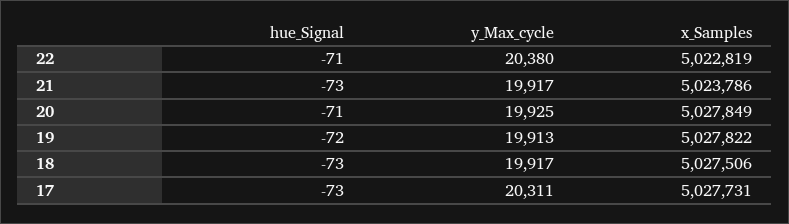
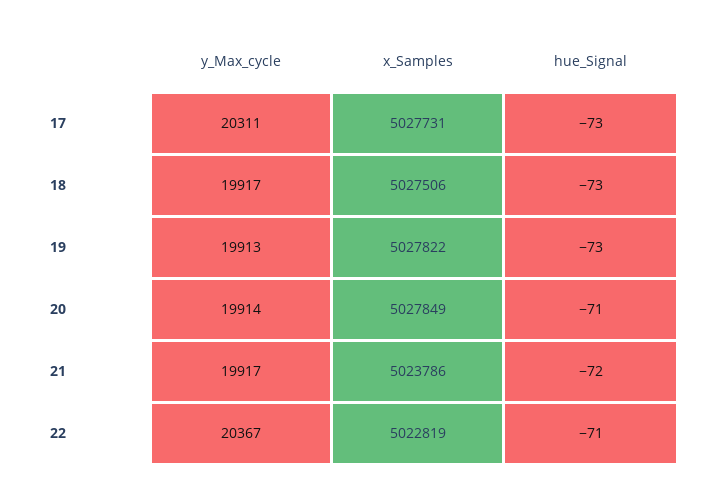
y_Max_cycle, 22: 20380 -> 20367
hue_Signal, 21: -73 -> -72
y_Max_cycle, 20: 19925 -> 19914
hue_Signal, 19: -72 -> -73

